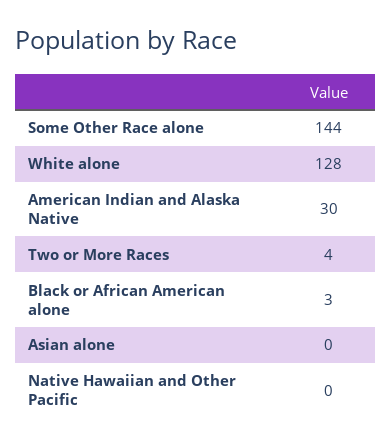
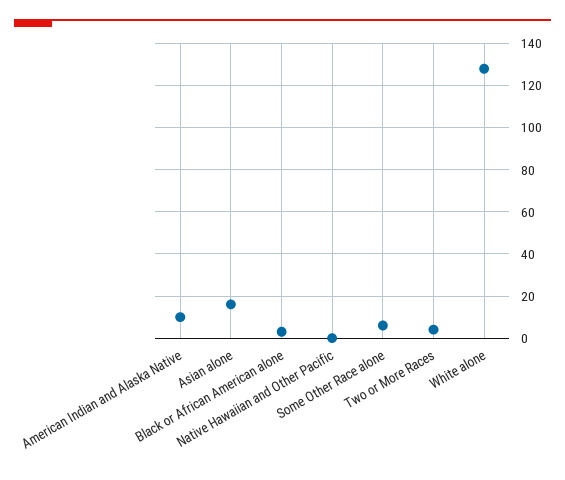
Some Other Race alone: 144 -> 5
American Indian and Alaska Native: 30 -> 10
Asian alone: 0 -> 15

